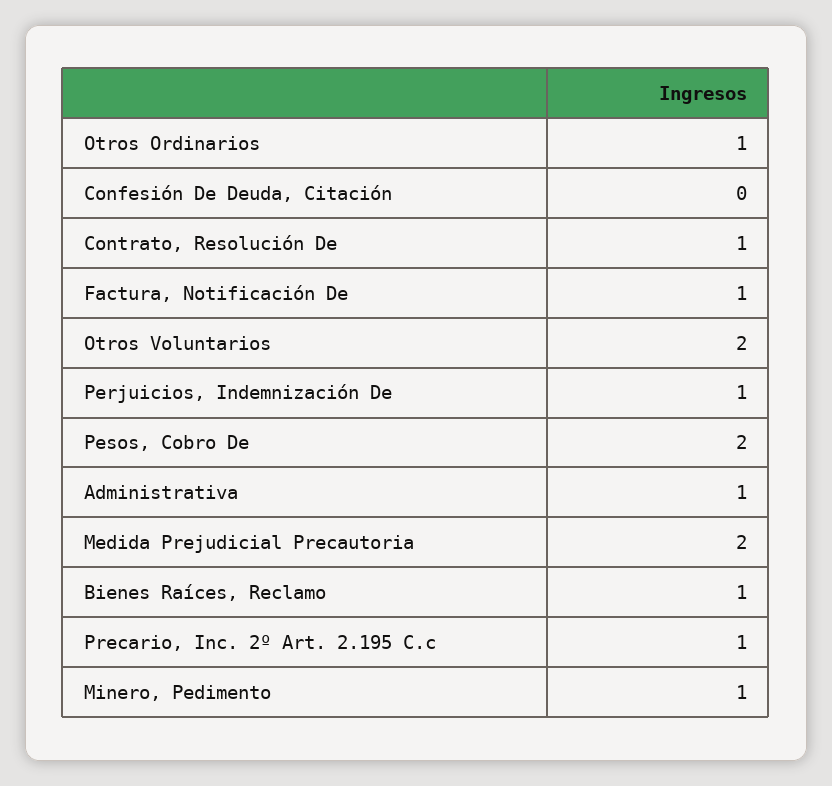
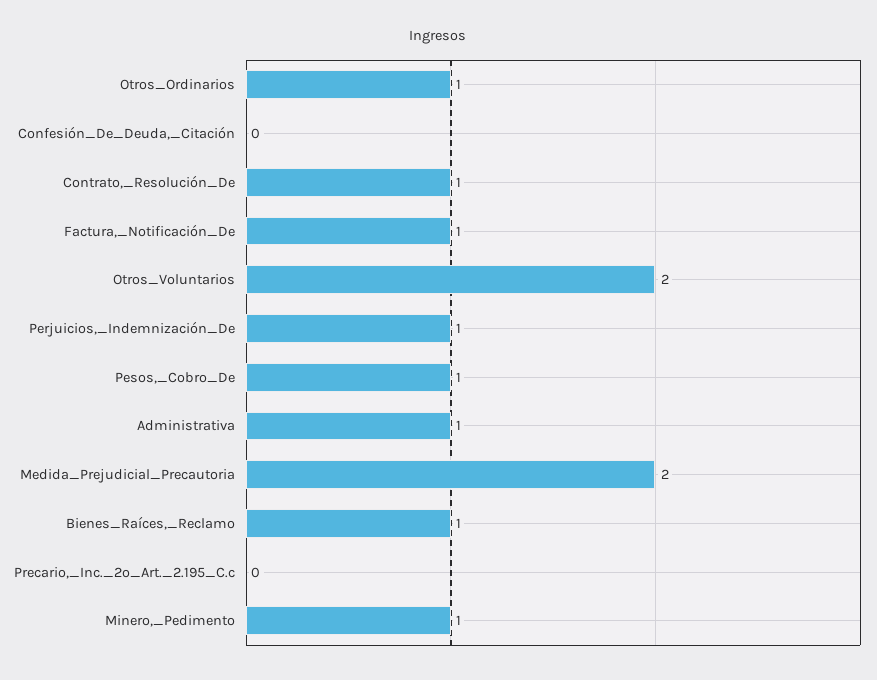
Pesos, Cobro De: 2 -> 1
Precario, Inc. 2º Art. 2.195 C.c: 1 -> 0

